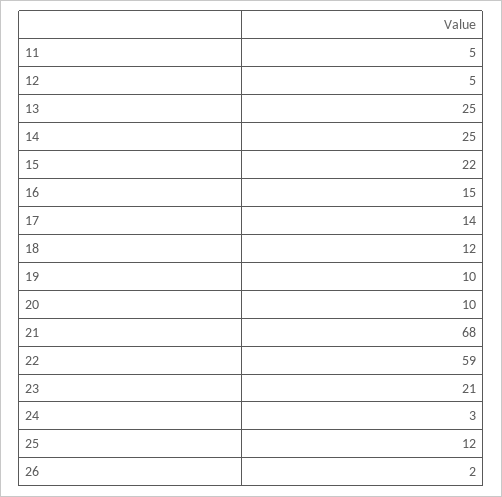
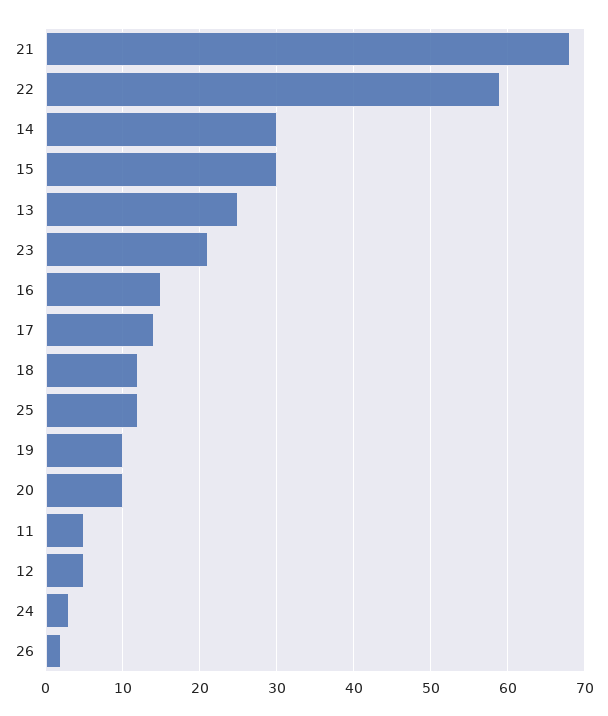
14: 25 -> 30
15: 22 -> 30

